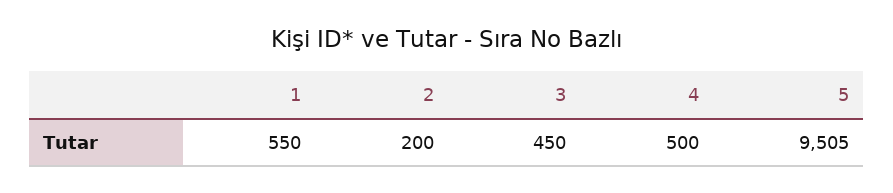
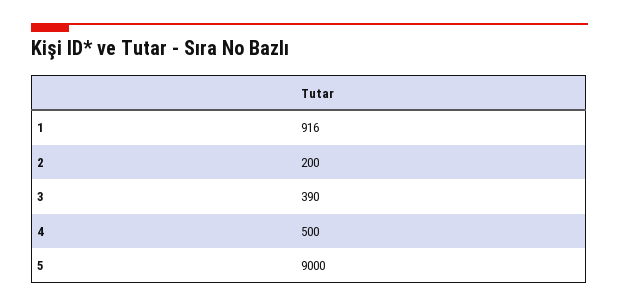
1: 550 -> 916
3: 450 -> 390
5: 9505 -> 9000

